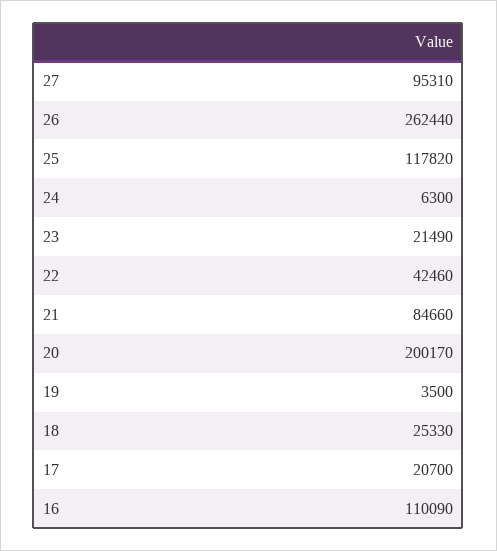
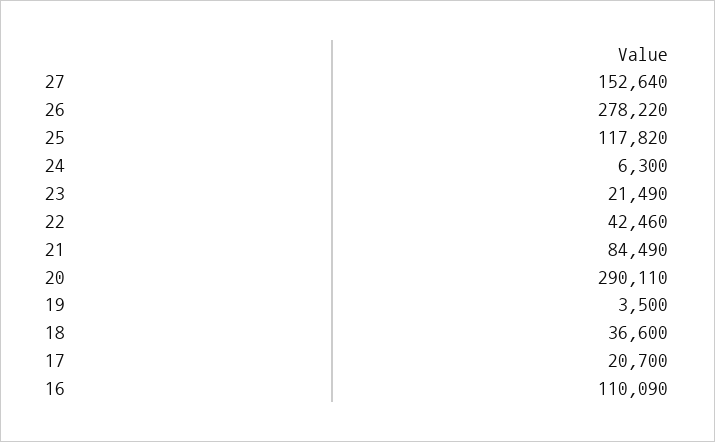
27: 95310 -> 152640
26: 262440 -> 278220
21: 84660 -> 84490
20: 200170 -> 290110
18: 25330 -> 36600

